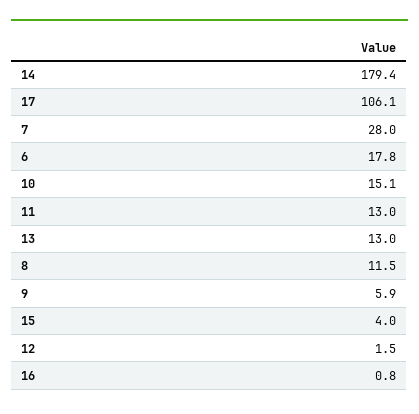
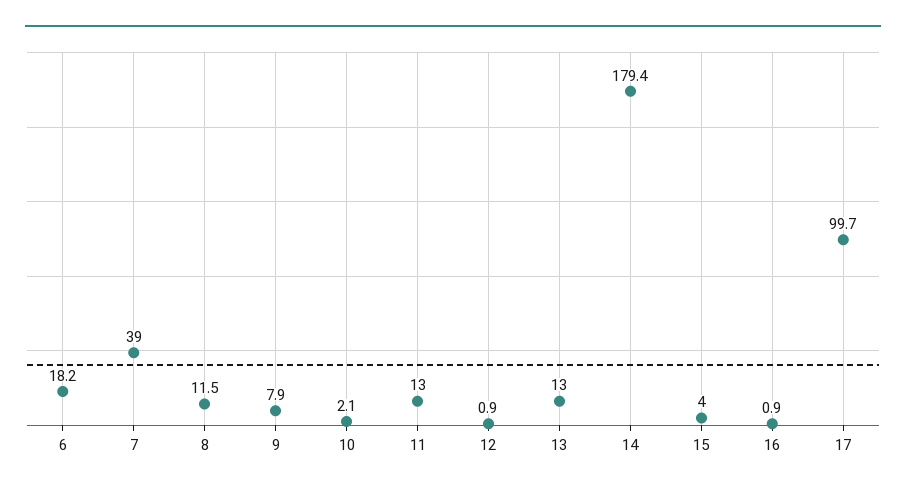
17: 106.1 -> 99.7
7: 28 -> 39
6: 17.8 -> 18.2
10: 15.1 -> 2.1
9: 5.9 -> 7.9
12: 1.5 -> 0.9
16: 0.8 -> 0.9

